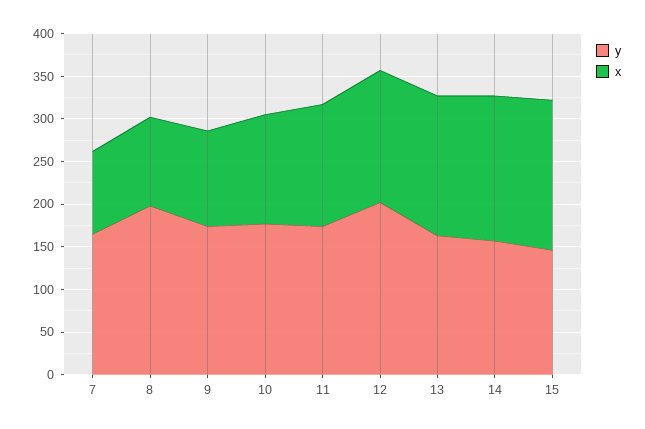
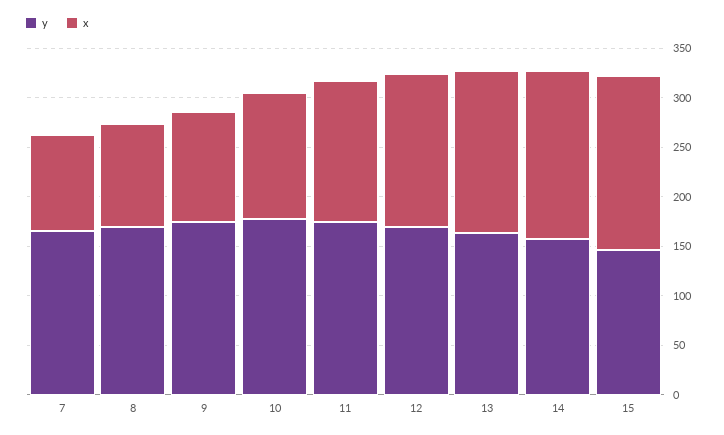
y, 8: 200 -> 170
y, 12: 200 -> 170

